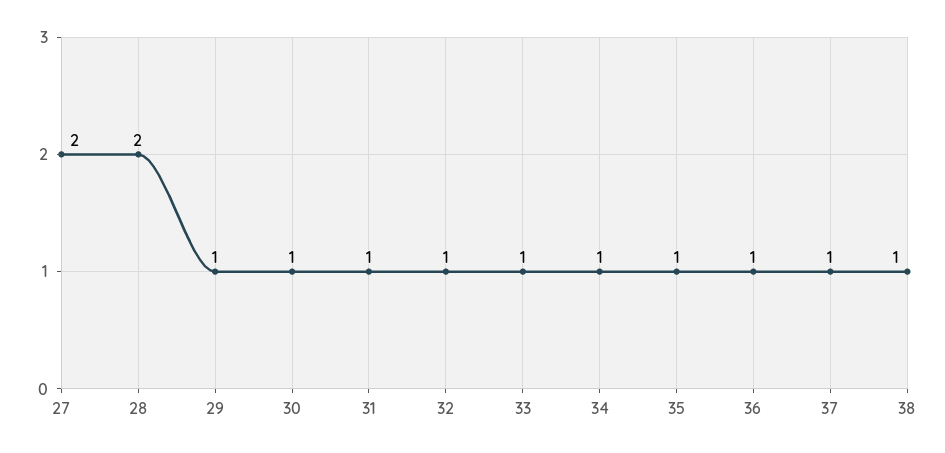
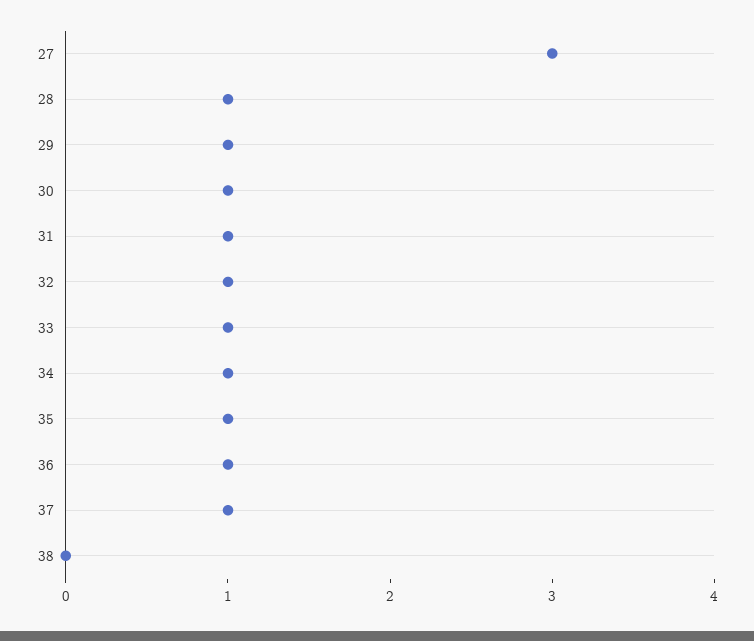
27: 2 -> 3
28: 2 -> 1
38: 1 -> 0

